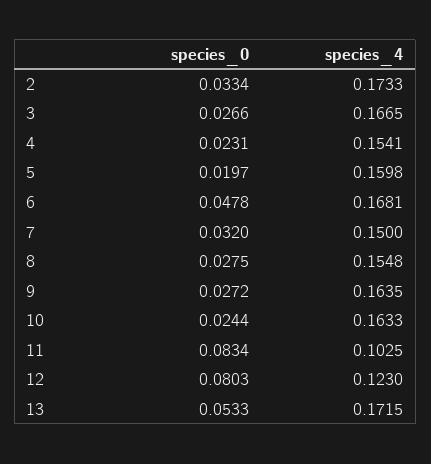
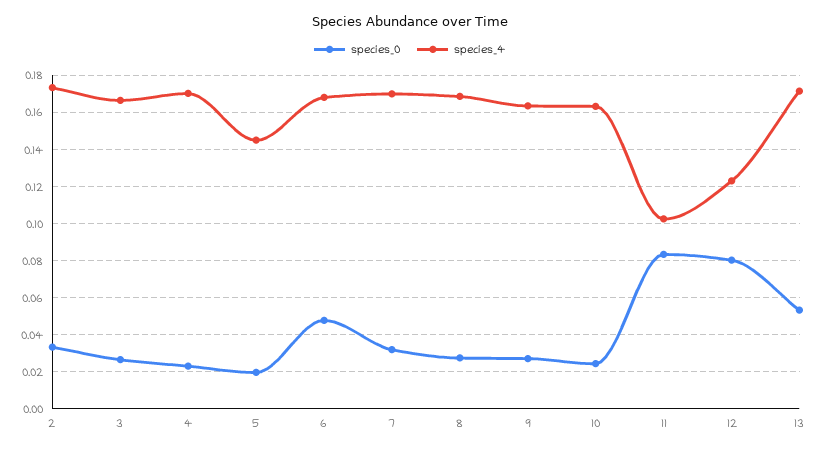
species_4, 4: 0.1541 -> 0.17
species_4, 5: 0.1598 -> 0.145
species_4, 7: 0.15 -> 0.17
species_4, 8: 0.1548 -> 0.17

